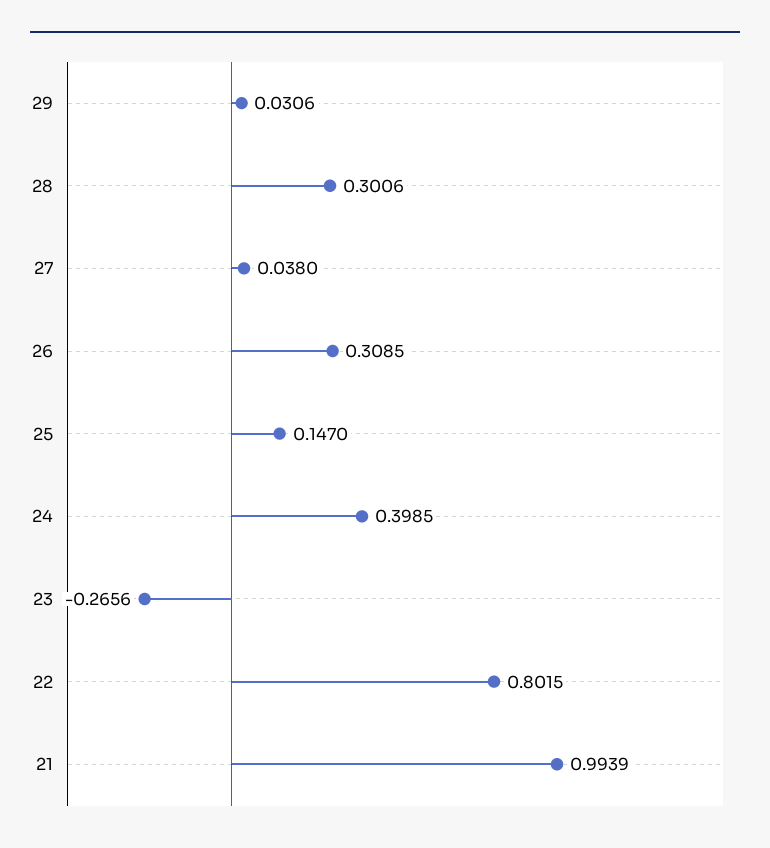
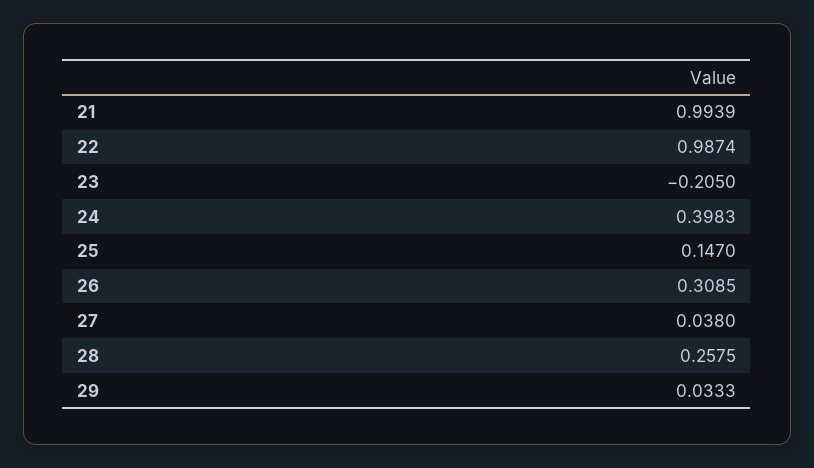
29: 0.0306 -> 0.0333
28: 0.3006 -> 0.2575
24: 0.3985 -> 0.3983
23: -0.2656 -> -0.205
22: 0.8015 -> 0.9874

